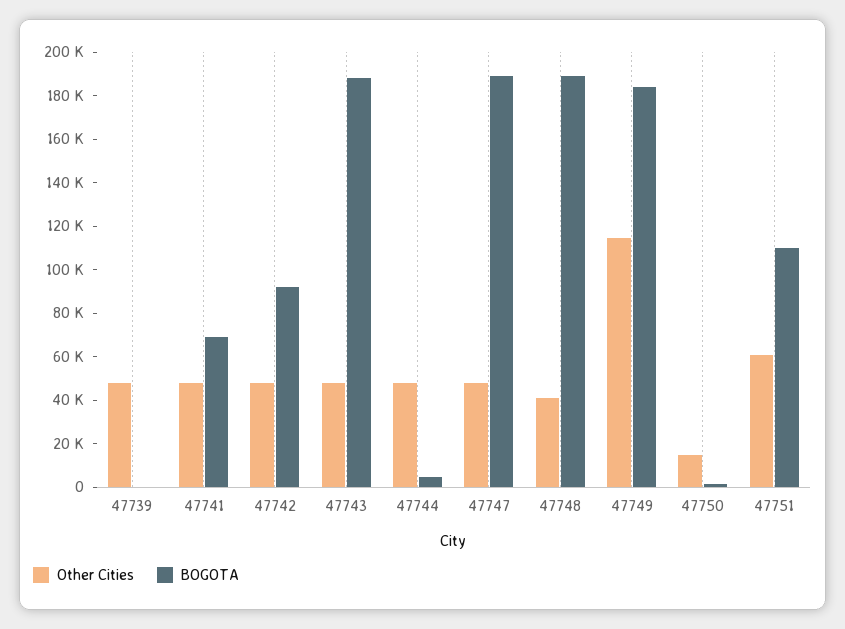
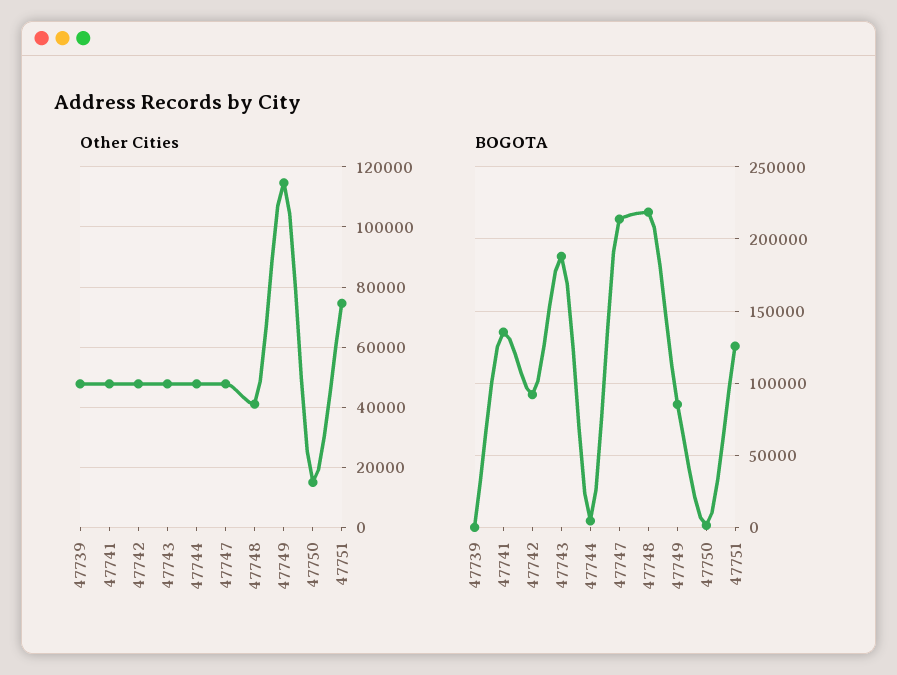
BOGOTA, 47741: 70000 -> 135000
BOGOTA, 47747: 190000 -> 215000
BOGOTA, 47748: 190000 -> 220000
BOGOTA, 47749: 185000 -> 85000
Other Cities, 47751: 60000 -> 74000
BOGOTA, 47751: 110000 -> 125000

